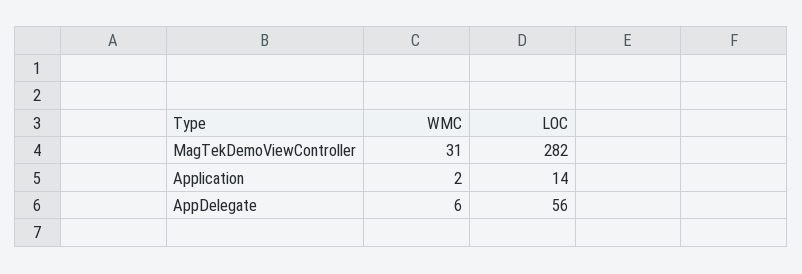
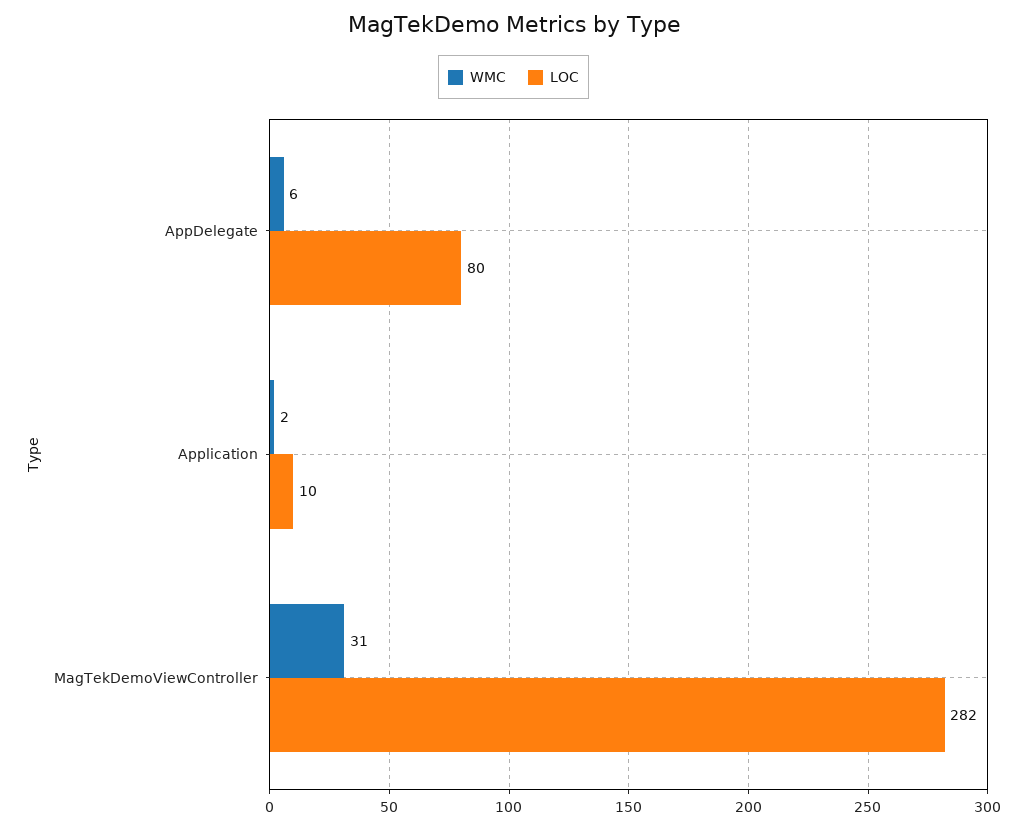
LOC, Application: 14 -> 10
LOC, AppDelegate: 56 -> 80

